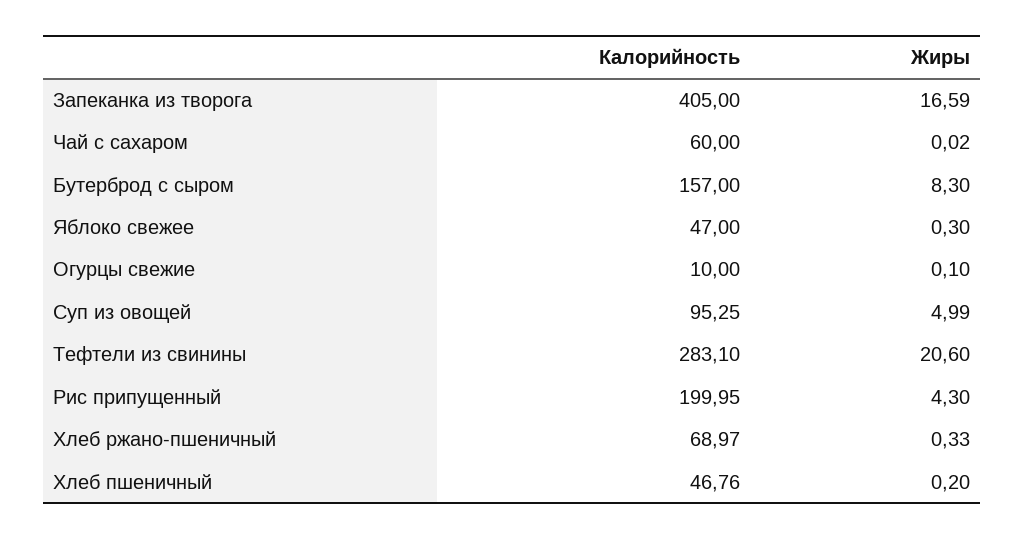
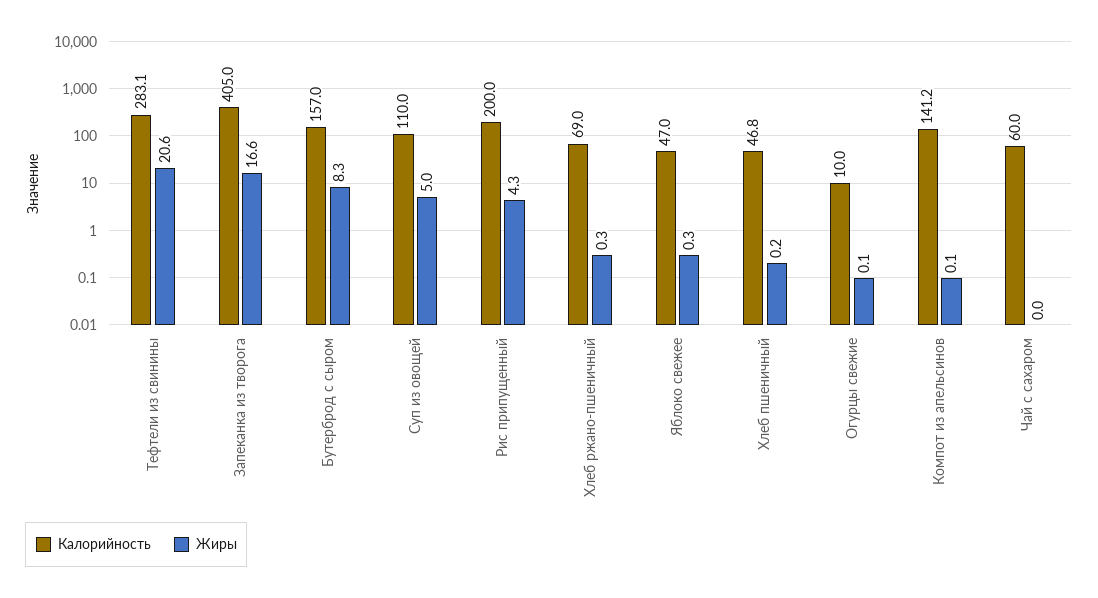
Калорийность, Суп из овощей: 95.25 -> 110
Калорийность, Компот из апельсинов: none -> 141.2
Жиры, Компот из апельсинов: none -> 0.1

